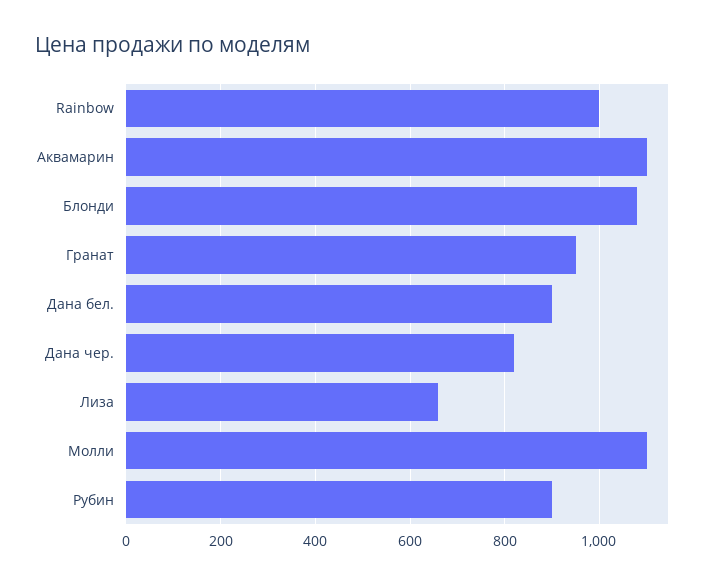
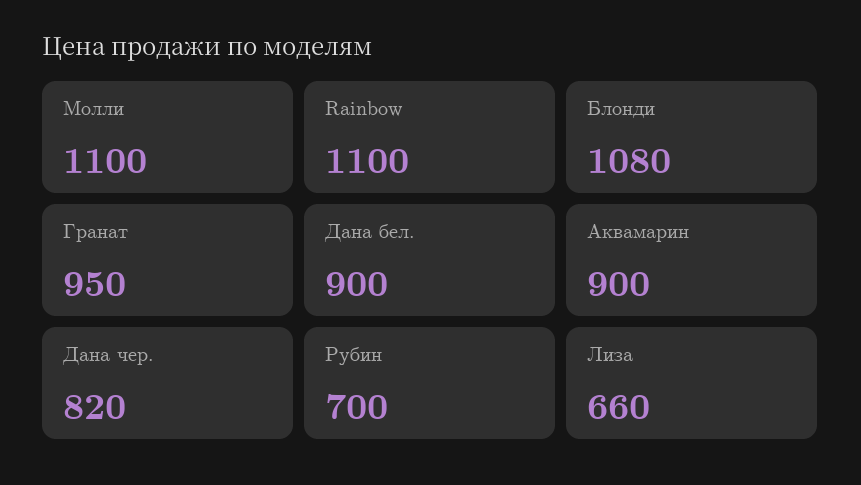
Rainbow: 1000 -> 1100
Аквамарин: 1100 -> 900
Рубин: 900 -> 700

